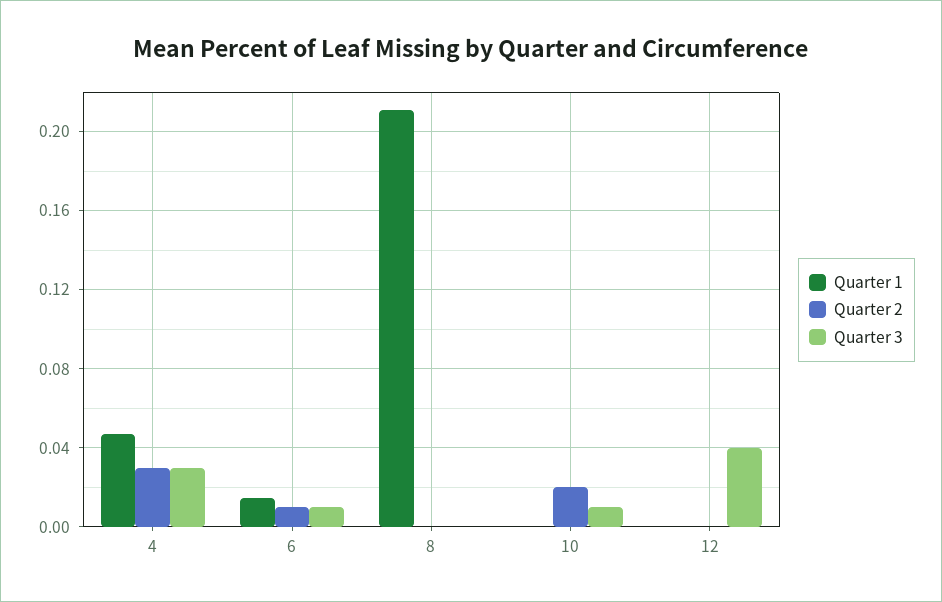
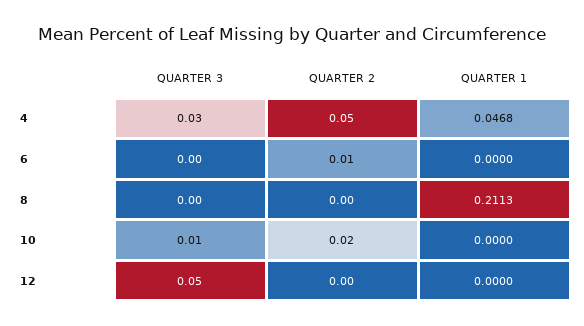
Quarter 2, 4: 0.03 -> 0.05
Quarter 1, 6: 0.015 -> 0
Quarter 3, 6: 0.01 -> 0
Quarter 3, 12: 0.04 -> 0.05

